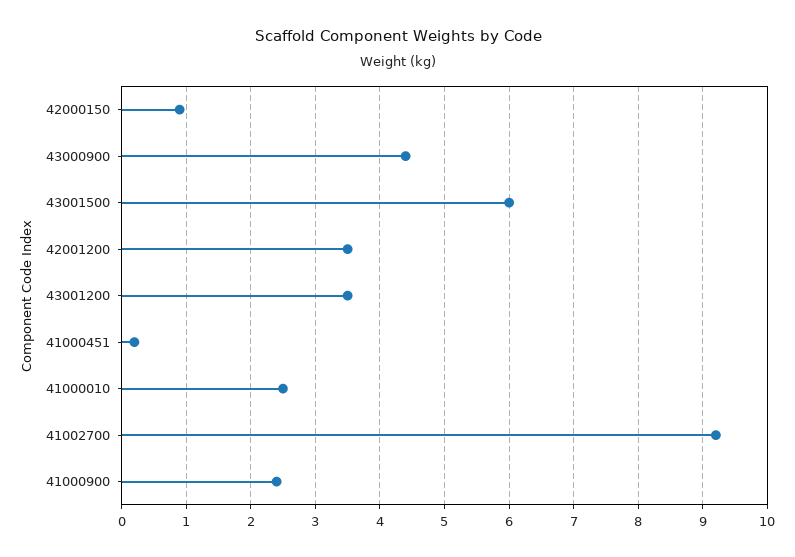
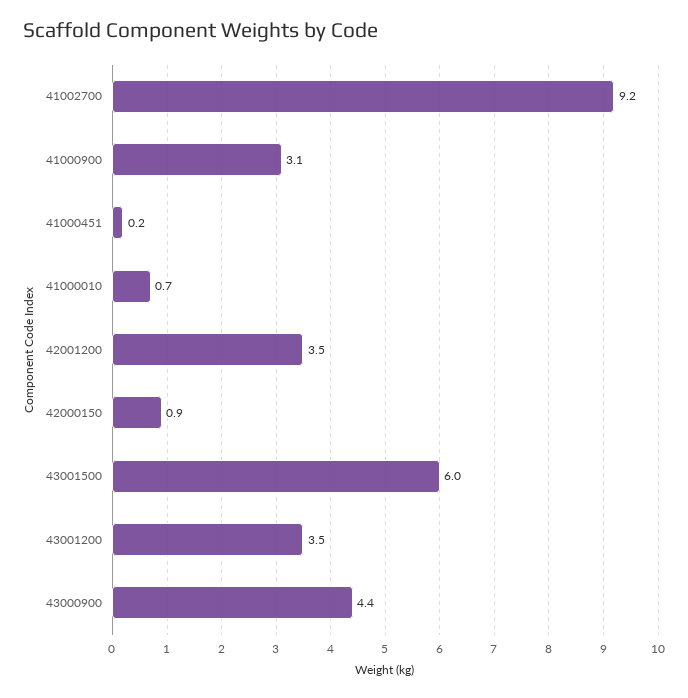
41000010: 2.5 -> 0.7
41000900: 2.4 -> 3.1

